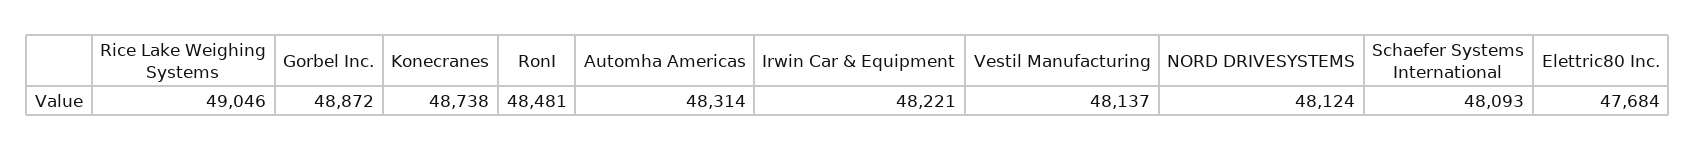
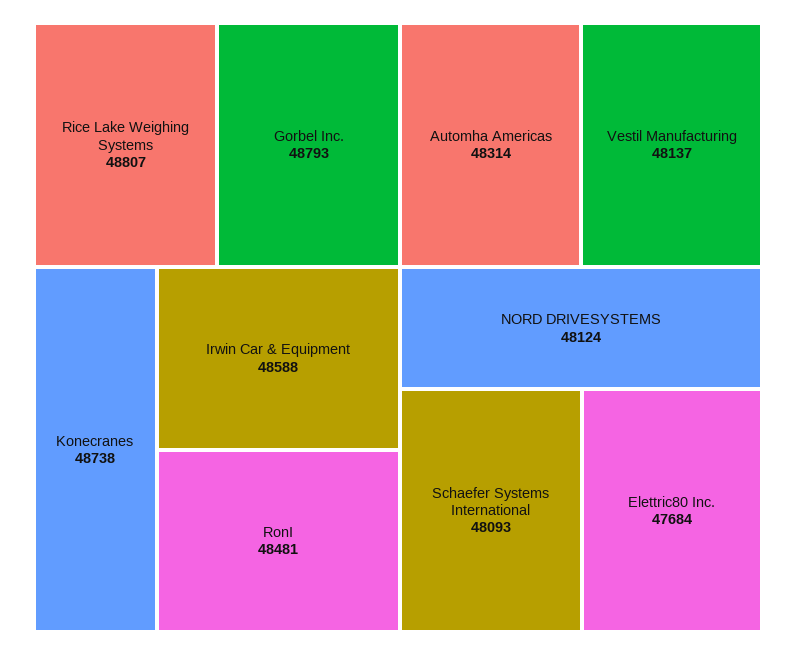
Rice Lake Weighing Systems: 49046 -> 48807
Gorbel Inc.: 48872 -> 48793
Irwin Car & Equipment: 48221 -> 48588

